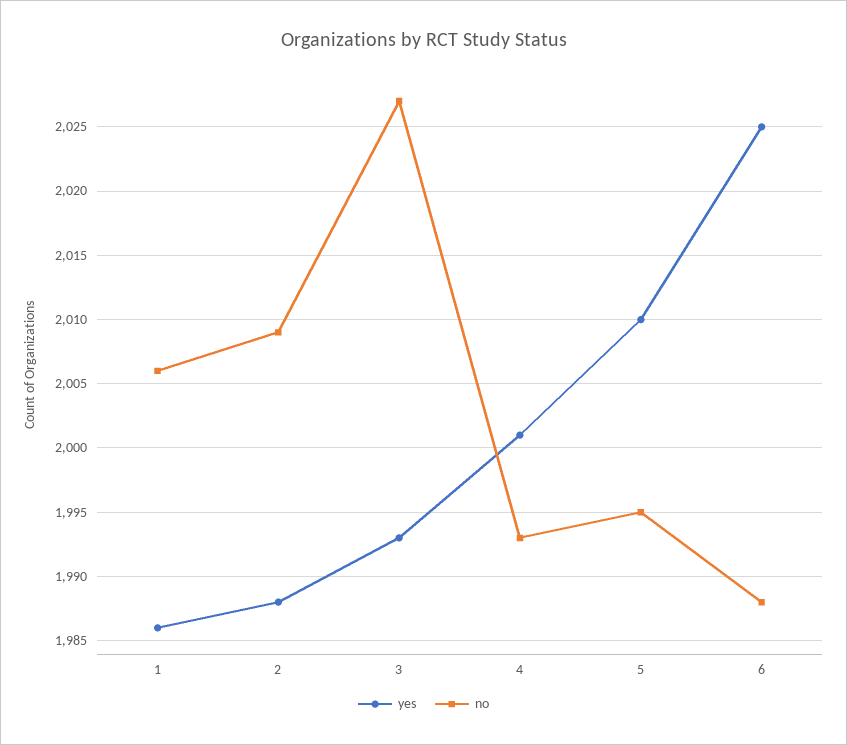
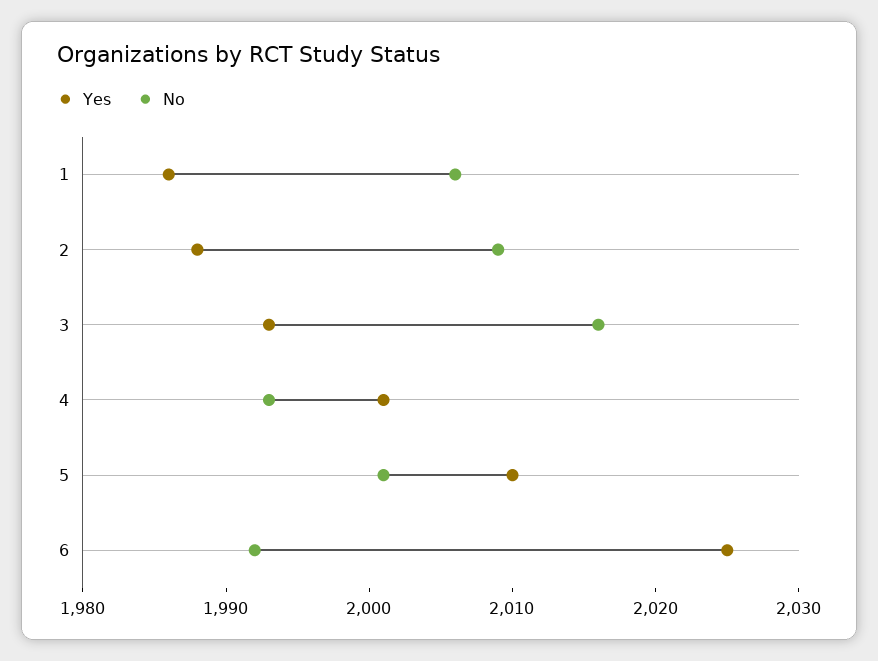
no, 3: 2027 -> 2016
no, 5: 1995 -> 2001
no, 6: 1988 -> 1992

